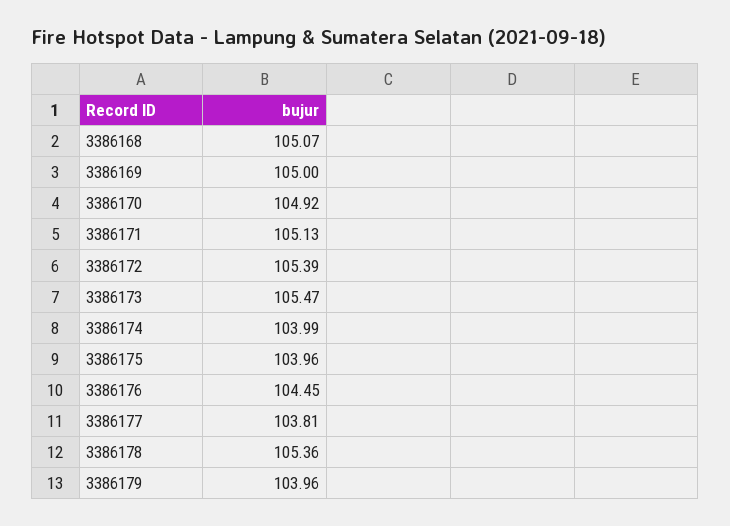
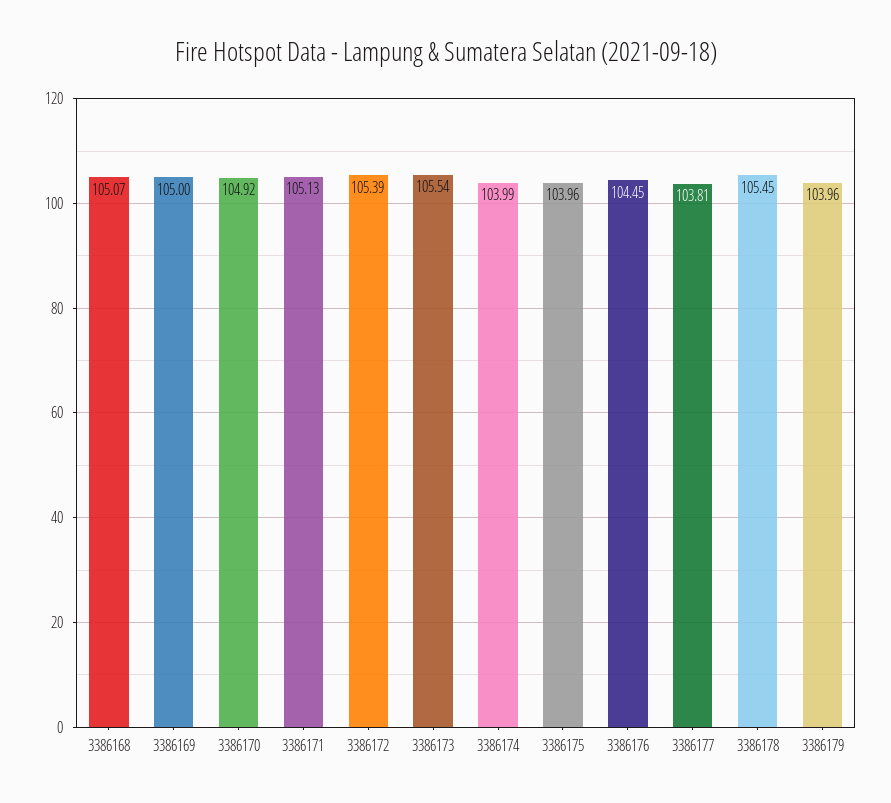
3386173: 105.47 -> 105.54
3386178: 105.36 -> 105.45

